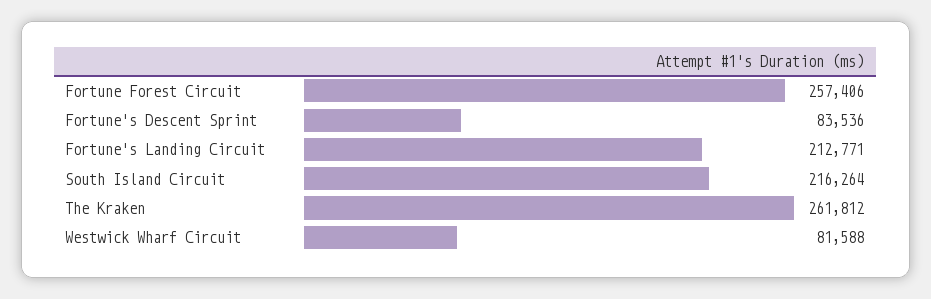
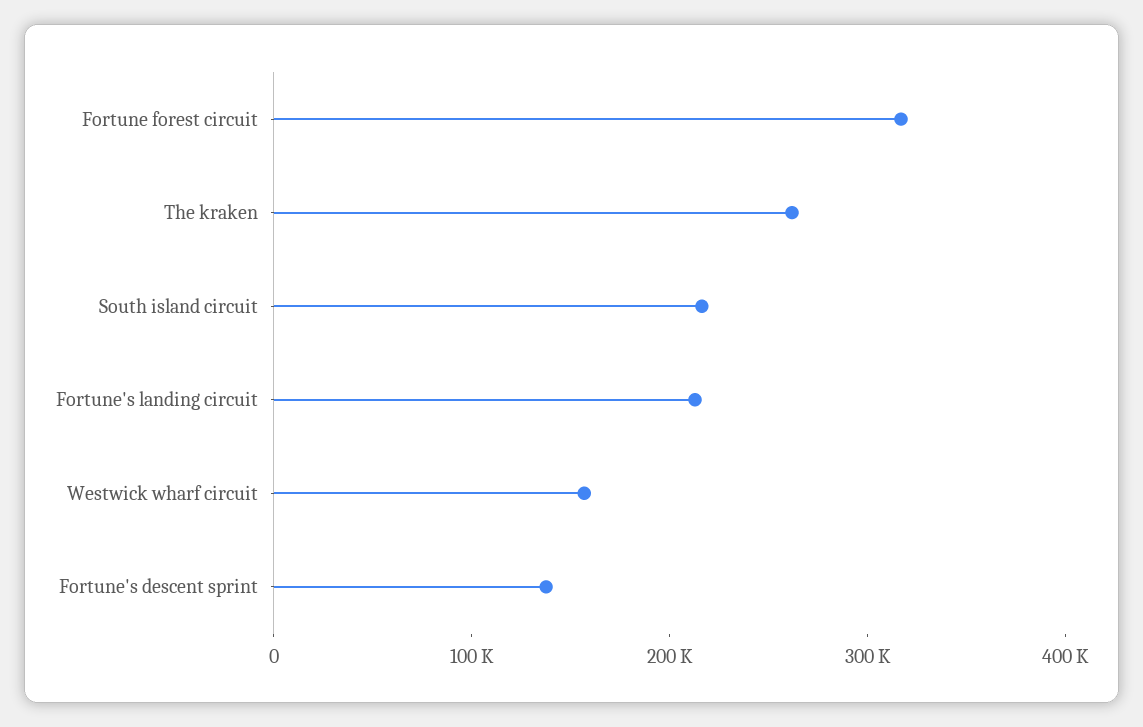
Fortune Forest Circuit: 257406 -> 320000
Fortune's Descent Sprint: 83536 -> 140000
Westwick Wharf Circuit: 81588 -> 160000

